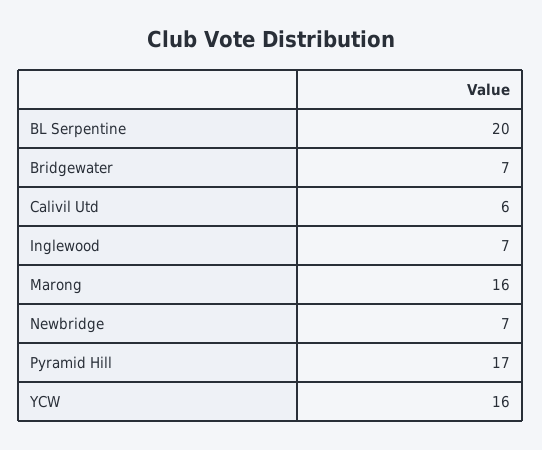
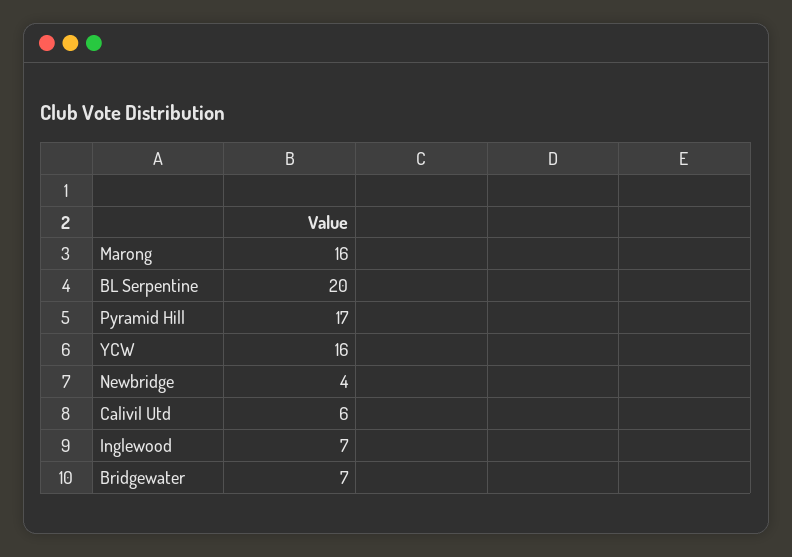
Newbridge: 7 -> 4

